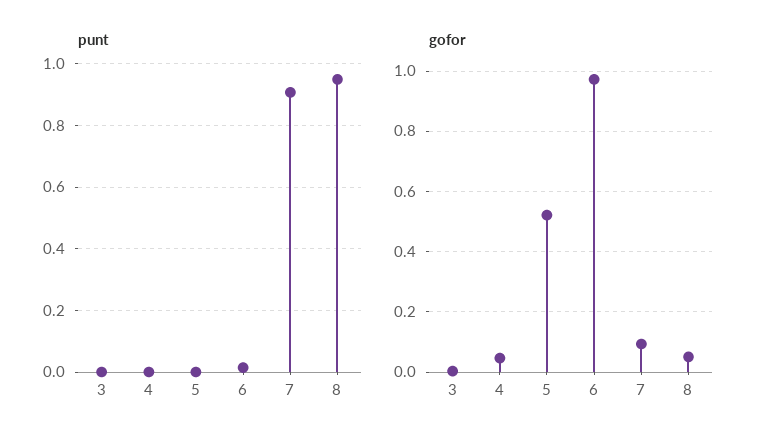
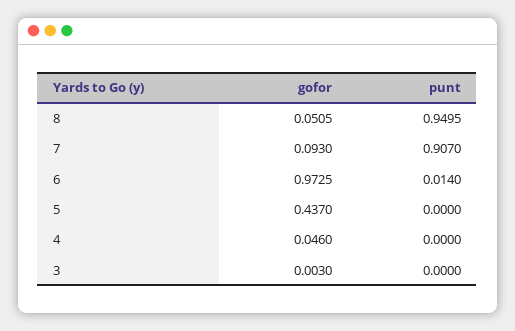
gofor, 5: 0.52 -> 0.437

